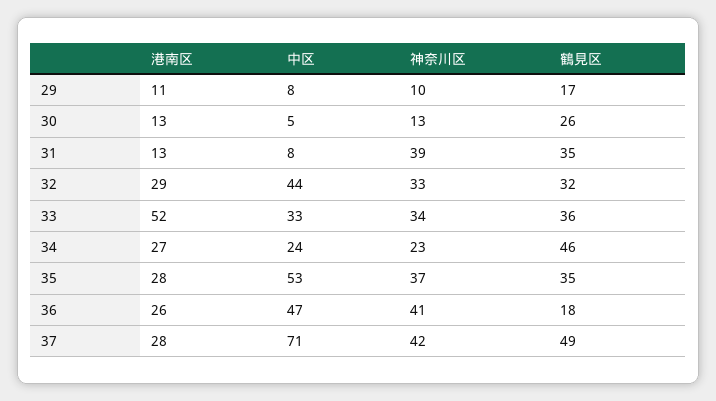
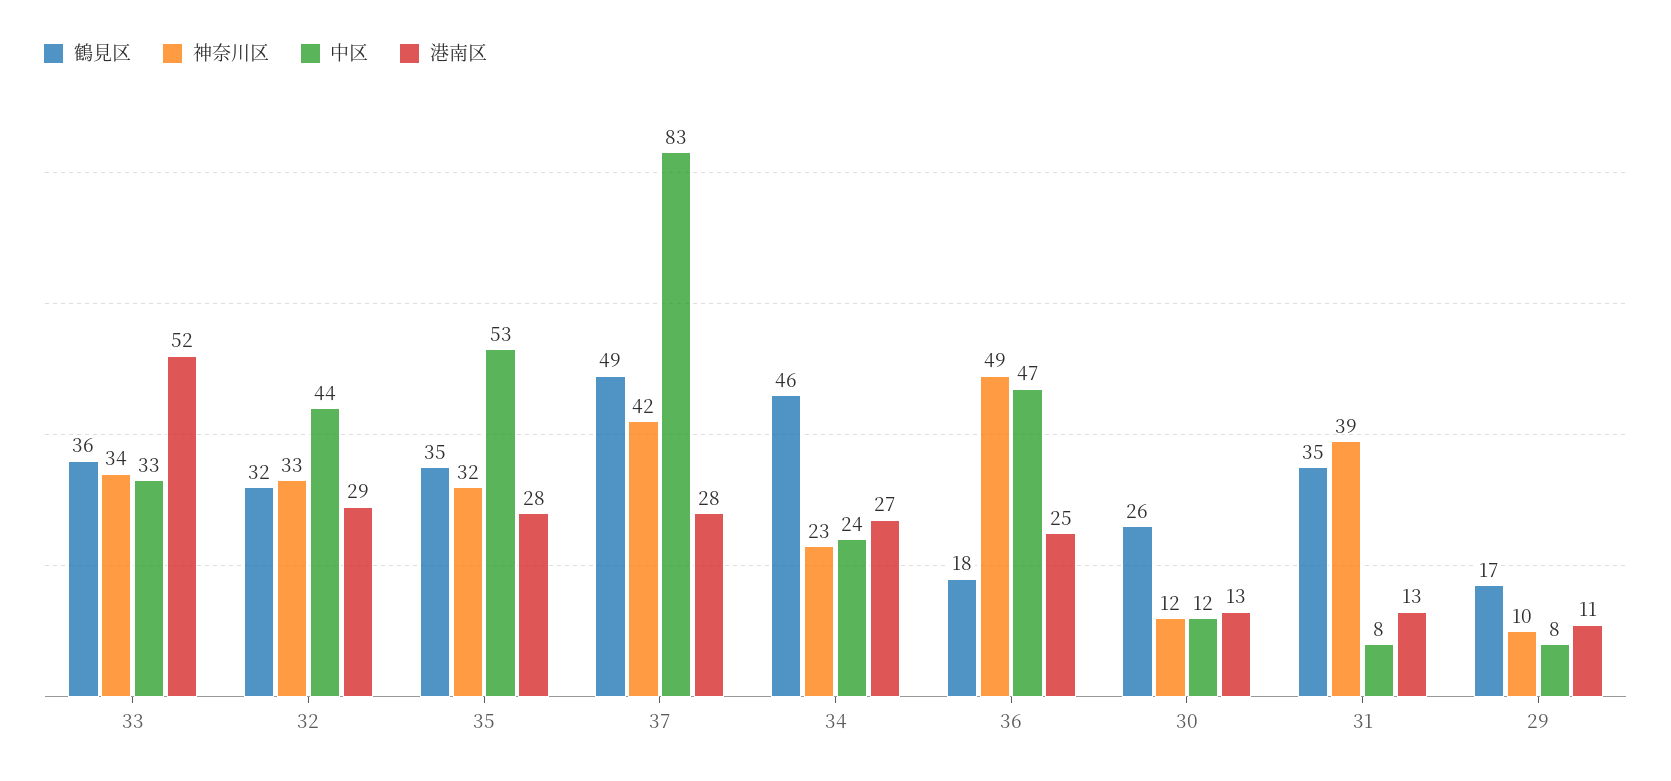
中区, 30: 5 -> 12
神奈川区, 30: 13 -> 12
神奈川区, 35: 37 -> 32
港南区, 36: 26 -> 25
神奈川区, 36: 41 -> 49
中区, 37: 71 -> 83

